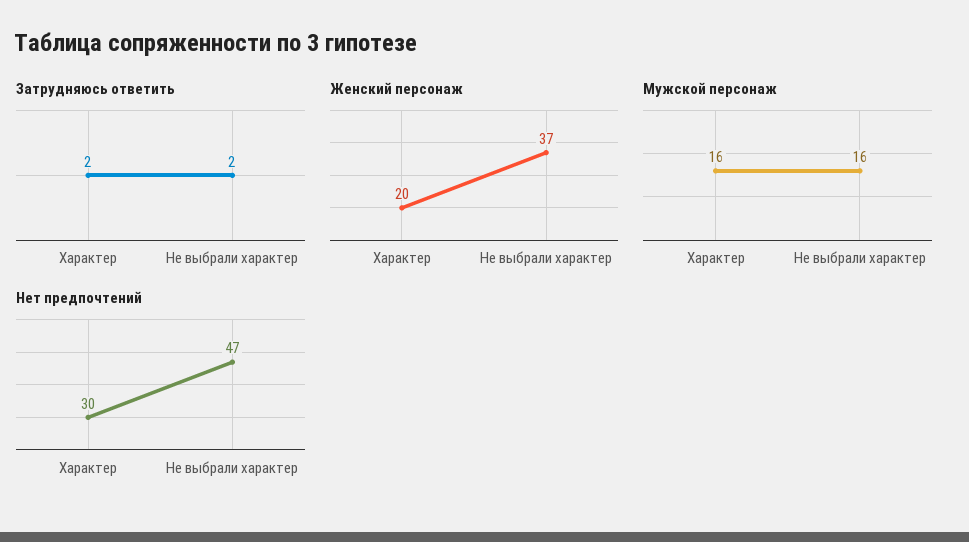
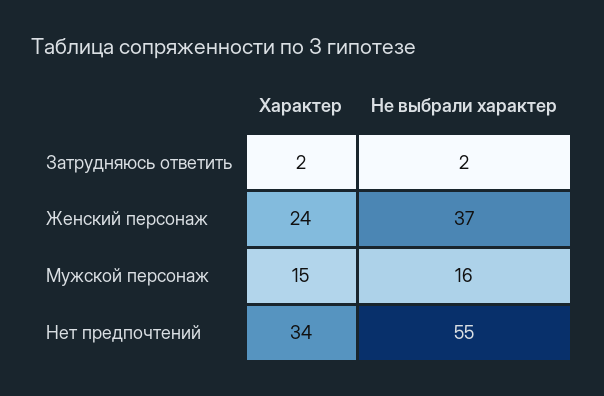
Женский персонаж, Характер: 20 -> 24
Мужской персонаж, Характер: 16 -> 15
Нет предпочтений, Характер: 30 -> 34
Нет предпочтений, Не выбрали характер: 47 -> 55

